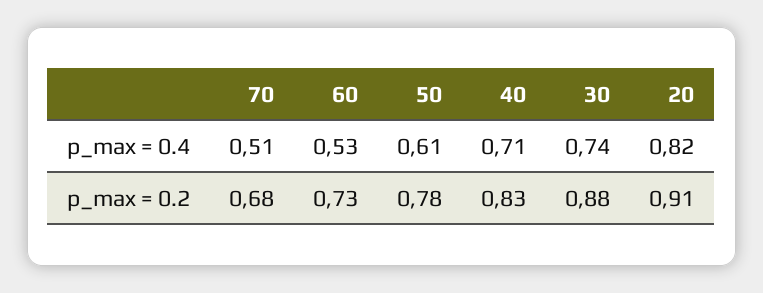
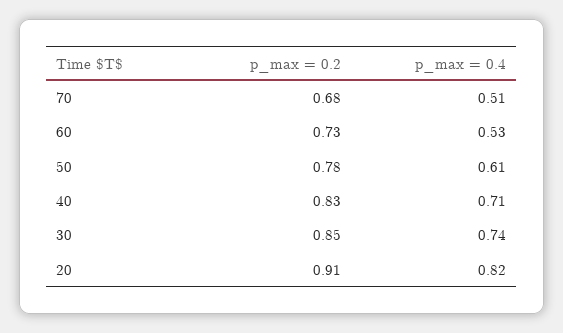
30, p_max = 0.2: 0.88 -> 0.85

